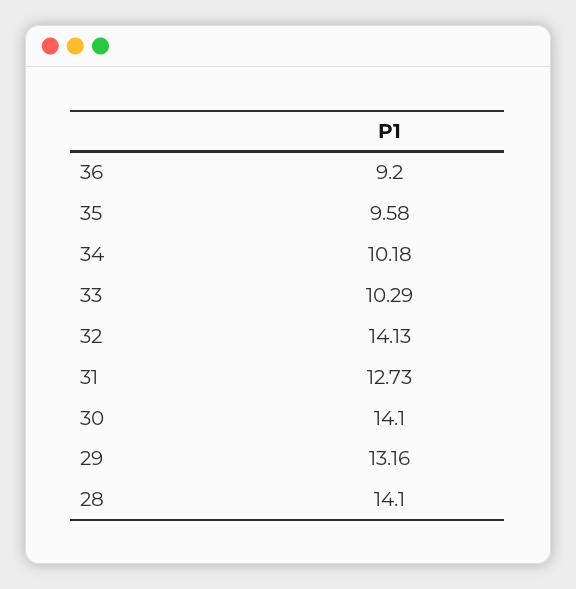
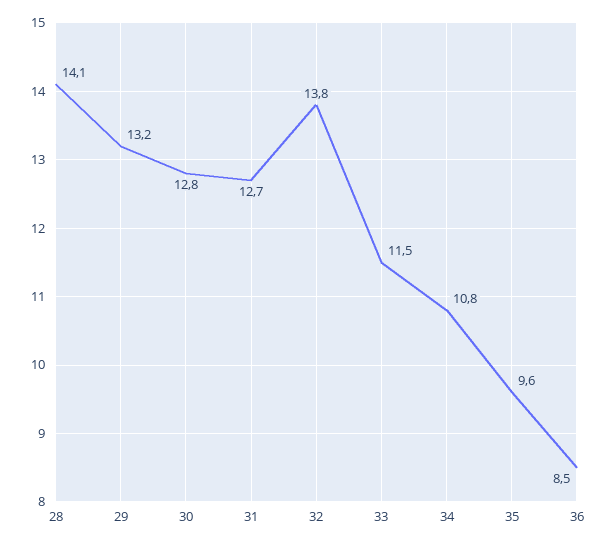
36: 9.2 -> 8.5
34: 10.18 -> 10.8
33: 10.29 -> 11.5
32: 14.13 -> 13.8
30: 14.1 -> 12.8

